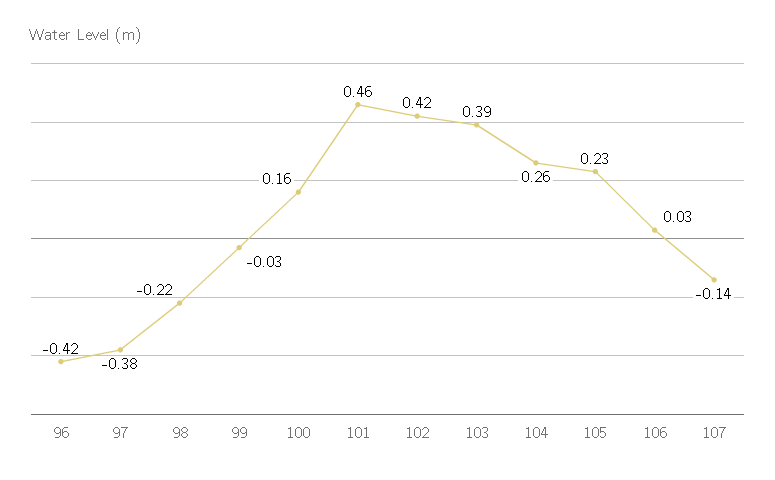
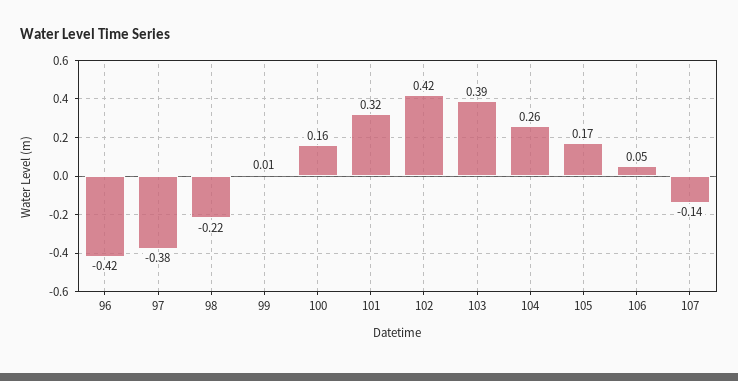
99: -0.03 -> 0.01
101: 0.46 -> 0.32
105: 0.23 -> 0.17
106: 0.03 -> 0.05

